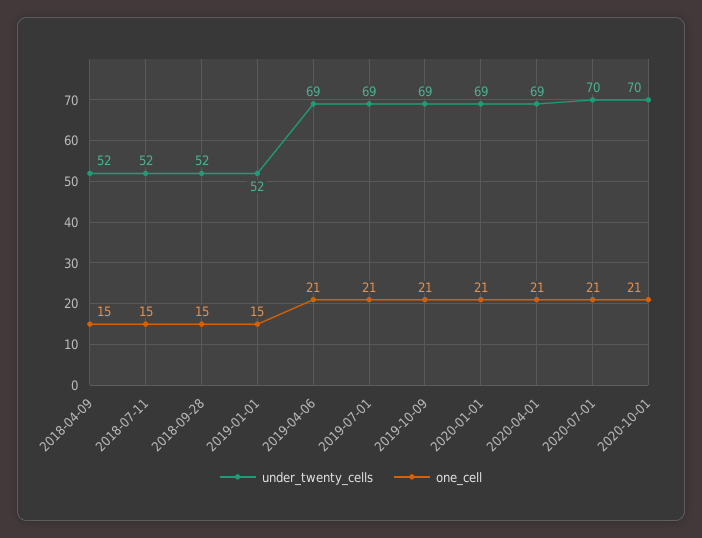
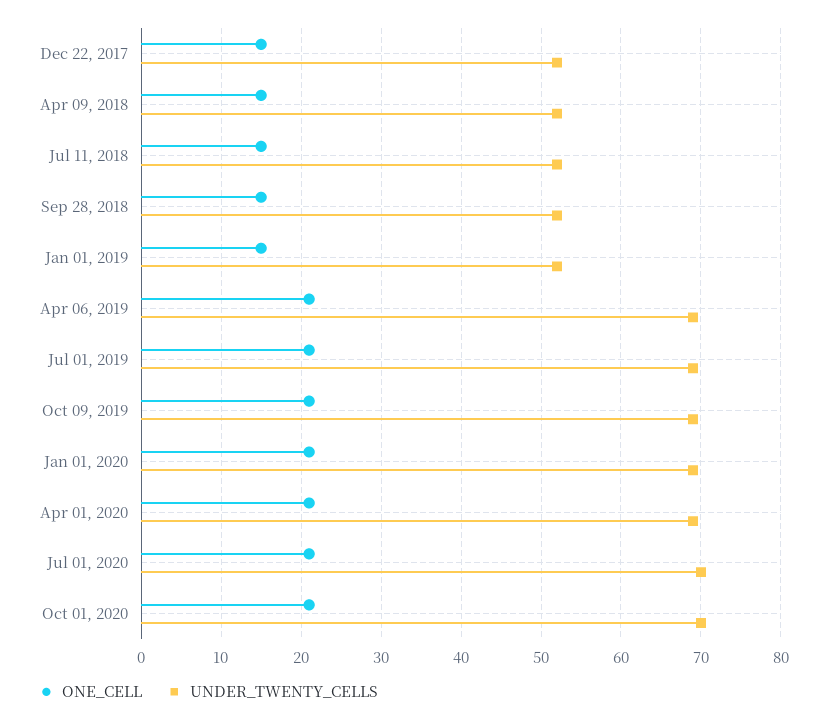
one_cell, Dec 22, 2017: none -> 15
under_twenty_cells, Dec 22, 2017: none -> 52

